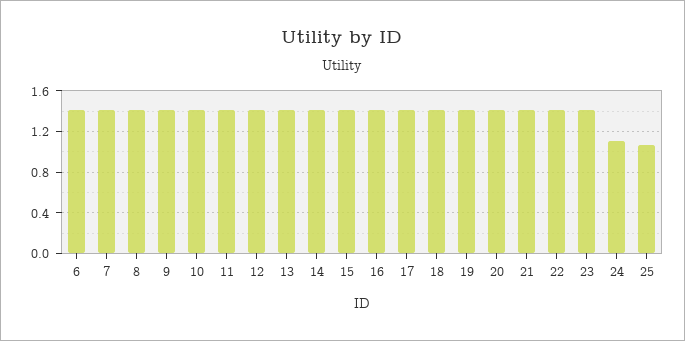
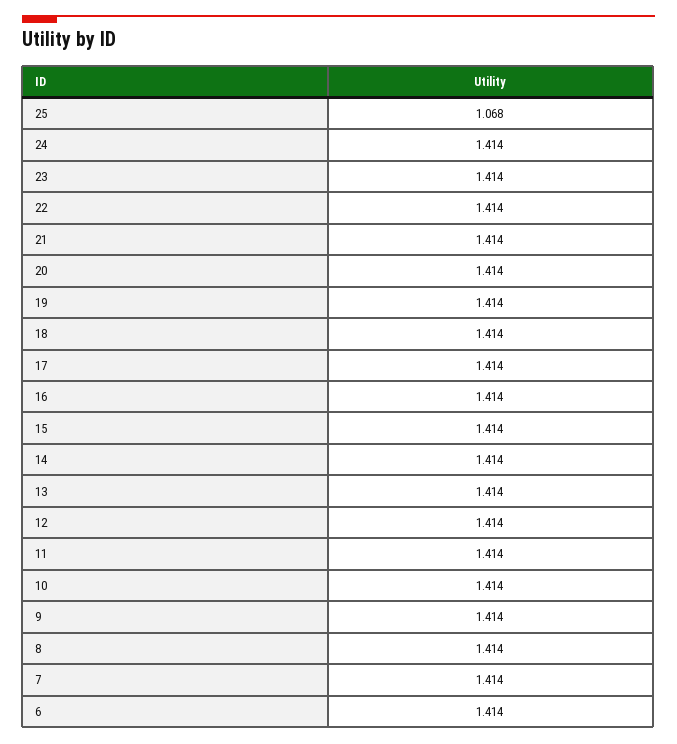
24: 1.1 -> 1.414

